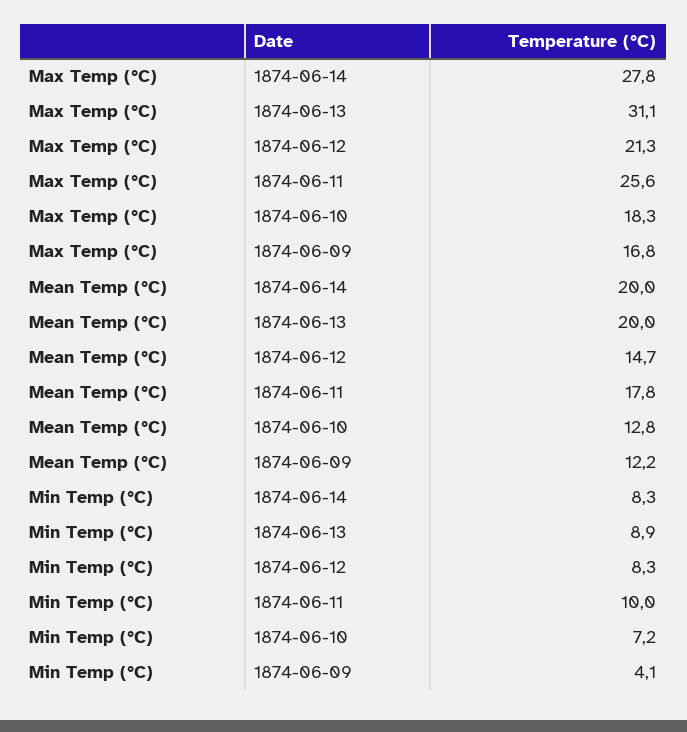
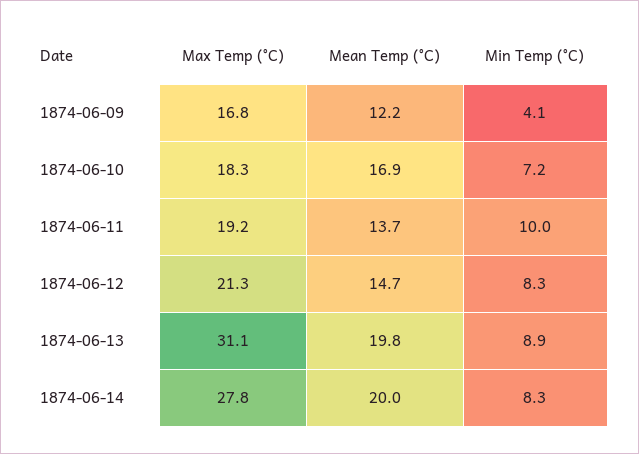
Max Temp (°C), 1874-06-11: 25.6 -> 19.2
Mean Temp (°C), 1874-06-13: 20 -> 19.8
Mean Temp (°C), 1874-06-11: 17.8 -> 13.7
Mean Temp (°C), 1874-06-10: 12.8 -> 16.9

